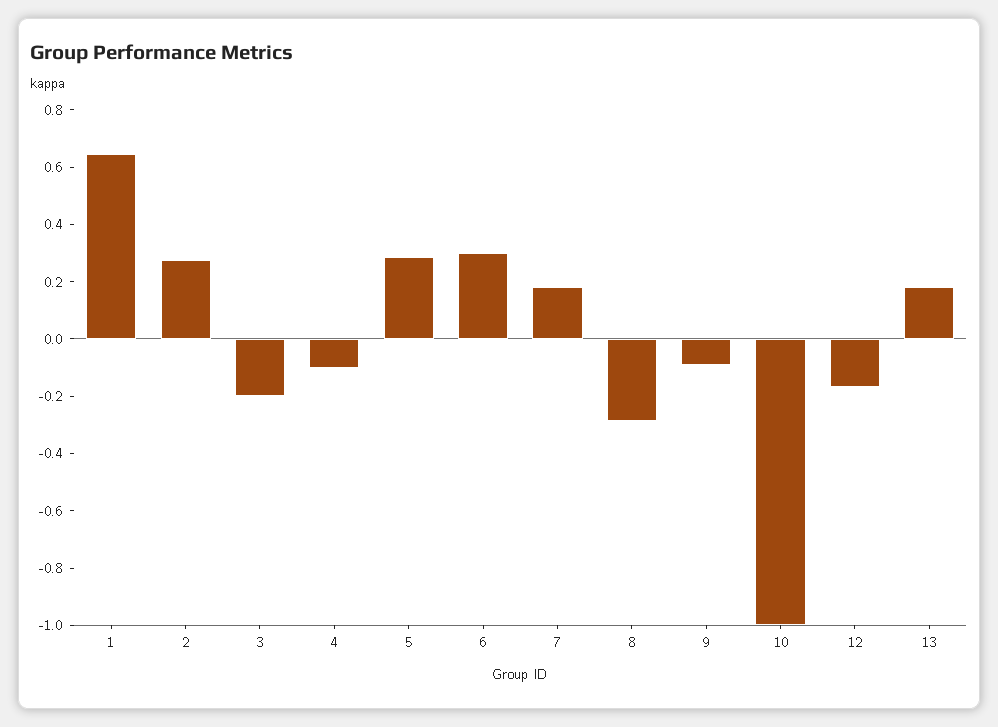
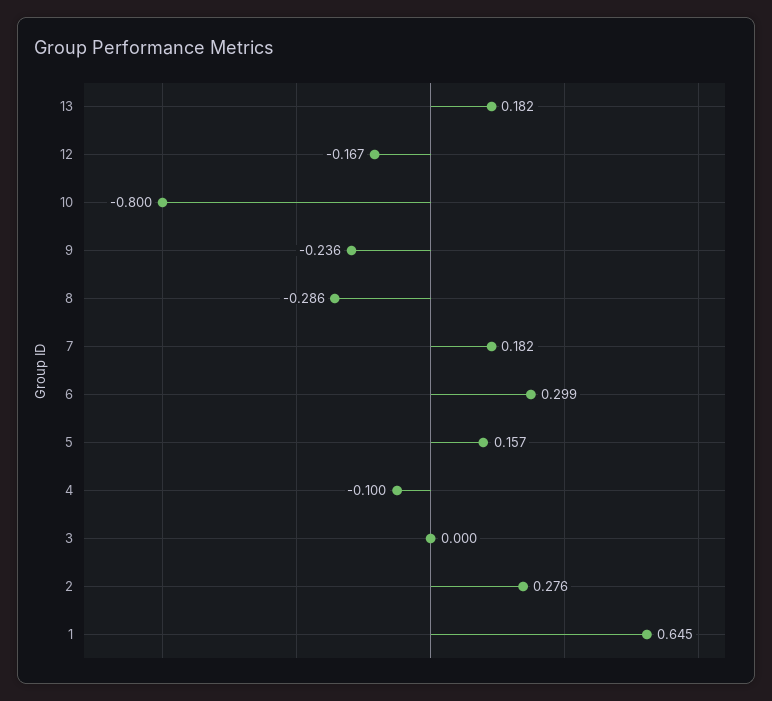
3: -0.2 -> 0
5: 0.3 -> 0.157
9: -0.1 -> -0.236
10: -1 -> -0.8

